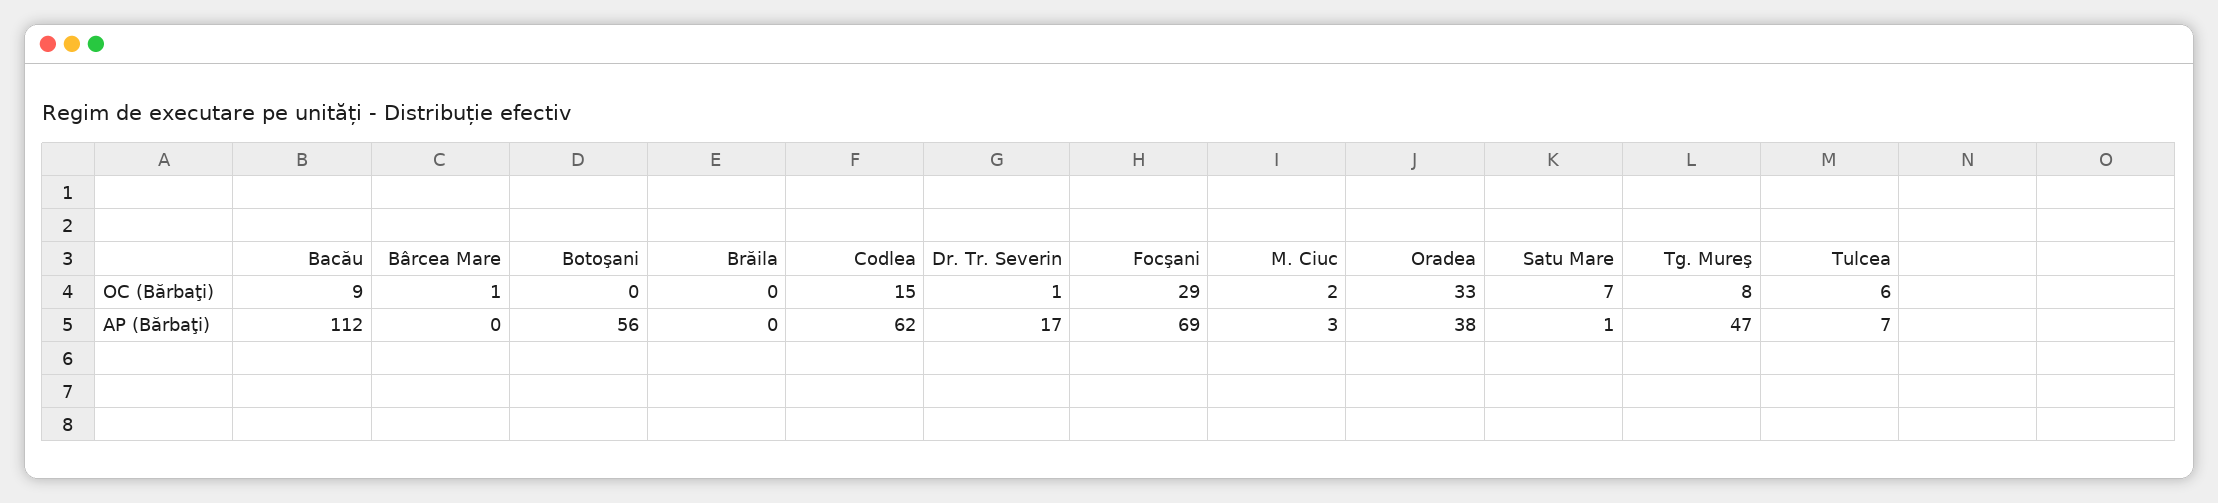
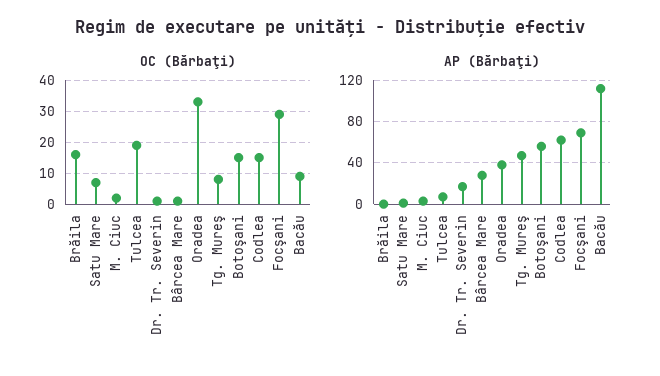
OC (Bărbaţi), Botoşani: 0 -> 15
OC (Bărbaţi), Brăila: 0 -> 15
OC (Bărbaţi), Tulcea: 6 -> 20
AP (Bărbaţi), Bârcea Mare: 0 -> 30

